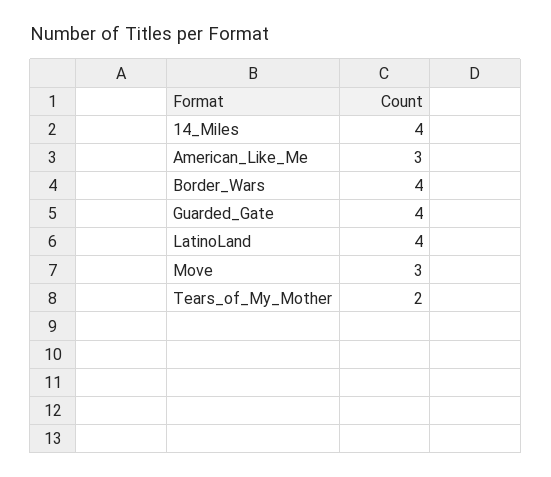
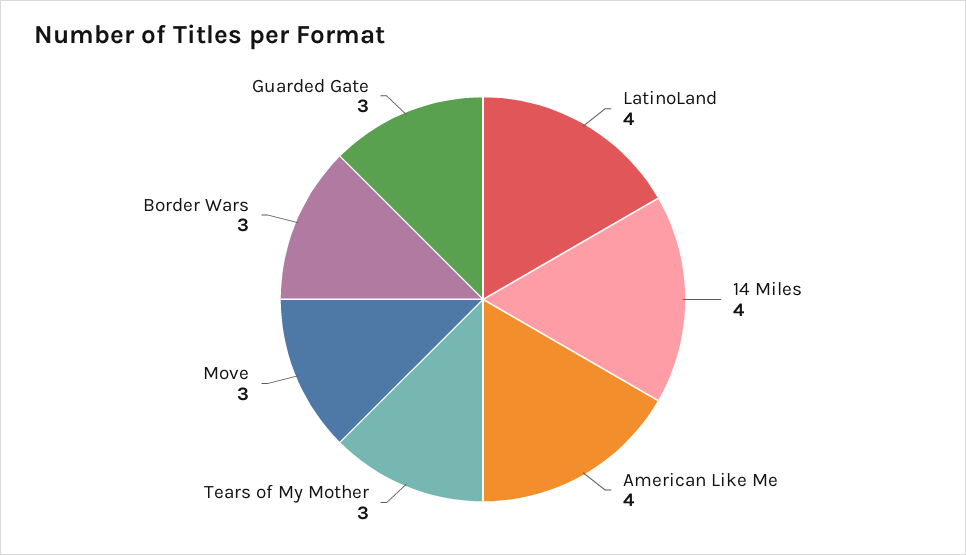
American_Like_Me: 3 -> 4
Border_Wars: 4 -> 3
Guarded_Gate: 4 -> 3
Tears_of_My_Mother: 2 -> 3

